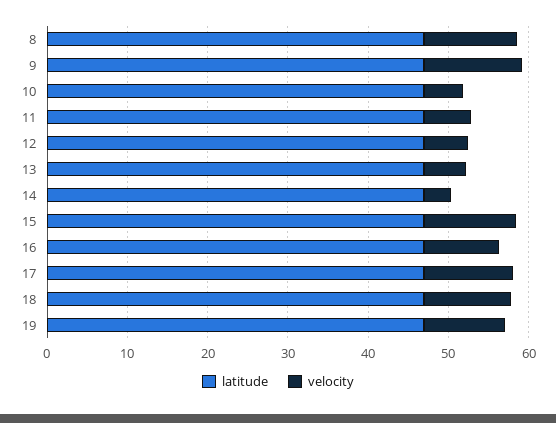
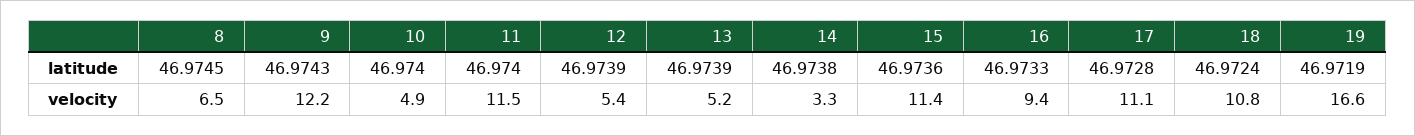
velocity, 8: 12 -> 6.5
velocity, 11: 6 -> 11.5
velocity, 19: 10 -> 16.6

